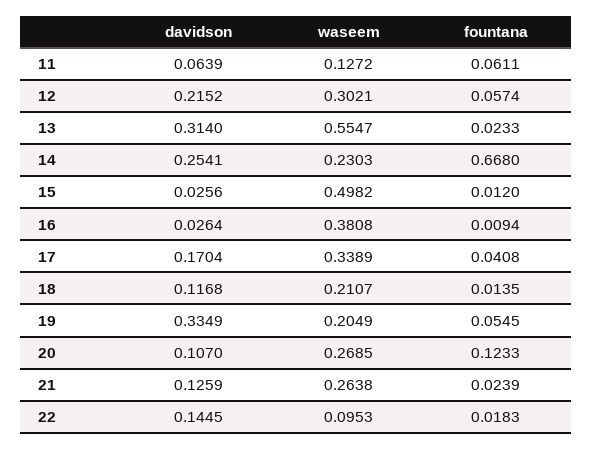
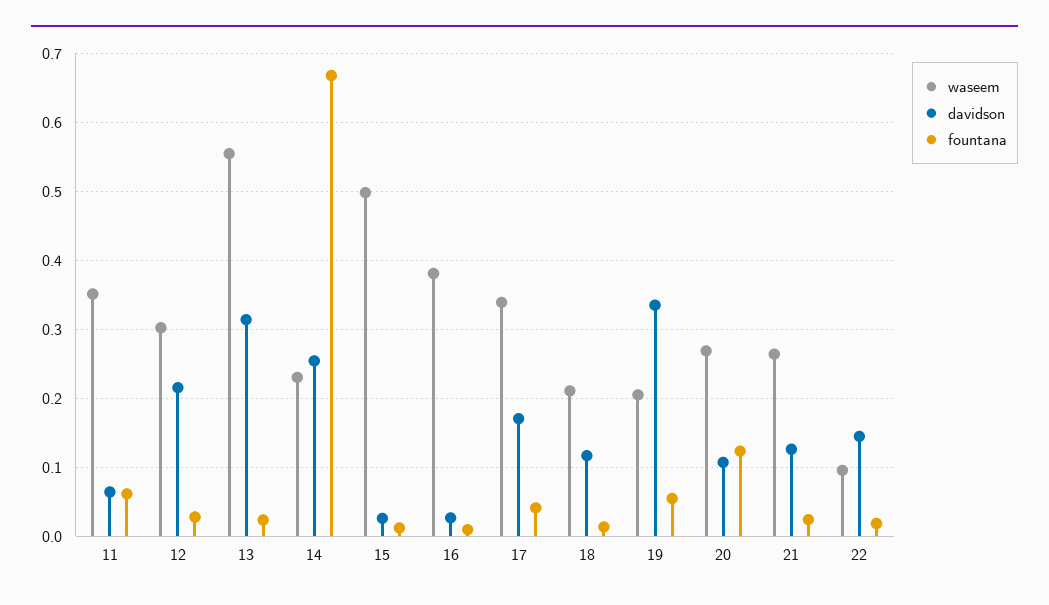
waseem, 11: 0.1272 -> 0.35
fountana, 12: 0.0574 -> 0.03

